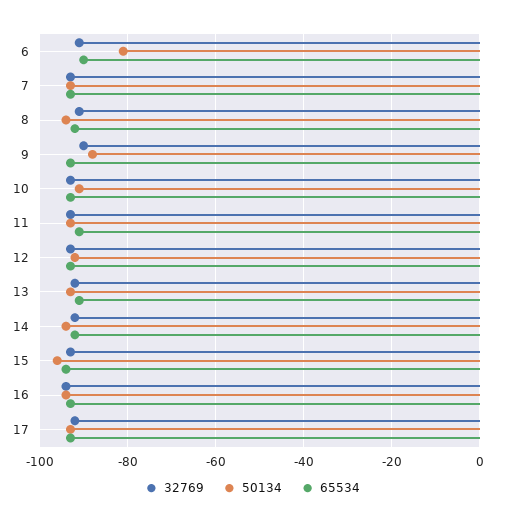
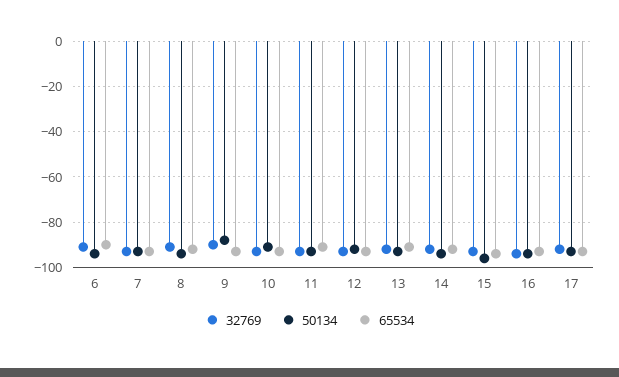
50134, 6: -80 -> -95

